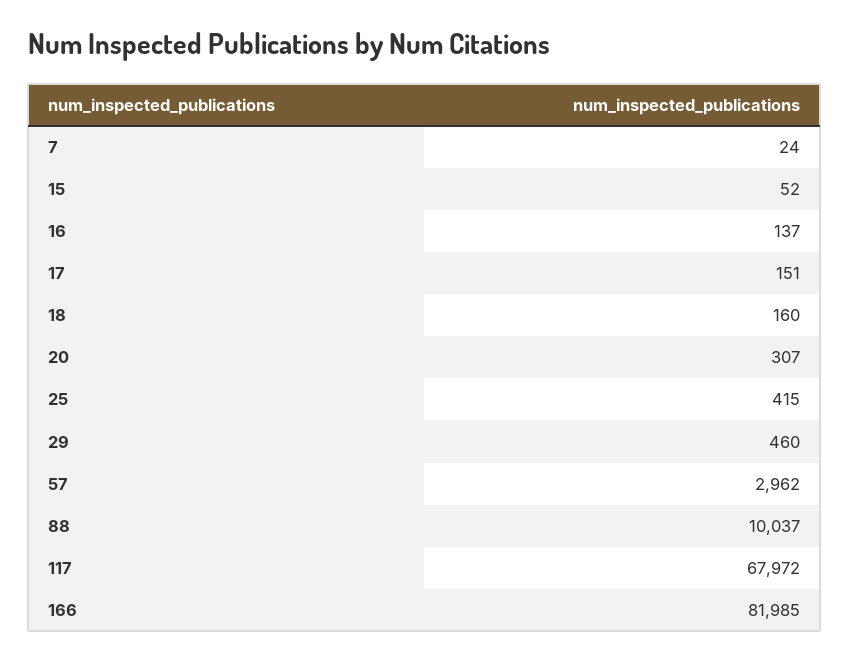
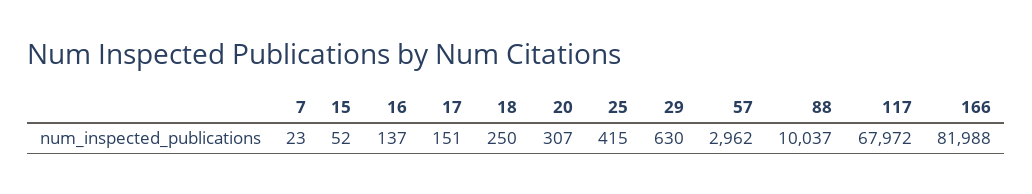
7: 24 -> 23
18: 160 -> 250
29: 460 -> 630
166: 81985 -> 81988

